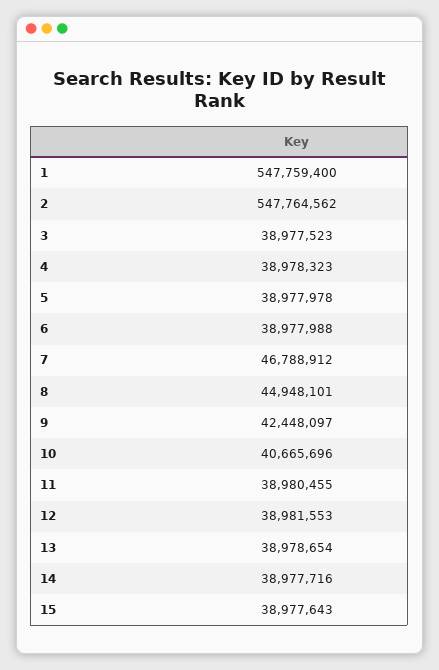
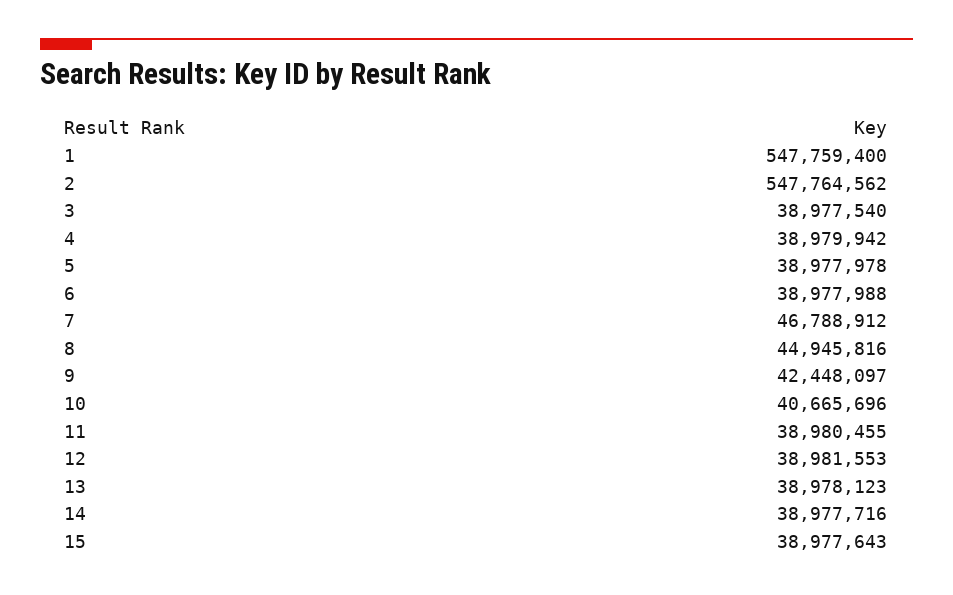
3: 38977523 -> 38977540
4: 38978323 -> 38979942
8: 44948101 -> 44945816
13: 38978654 -> 38978123

